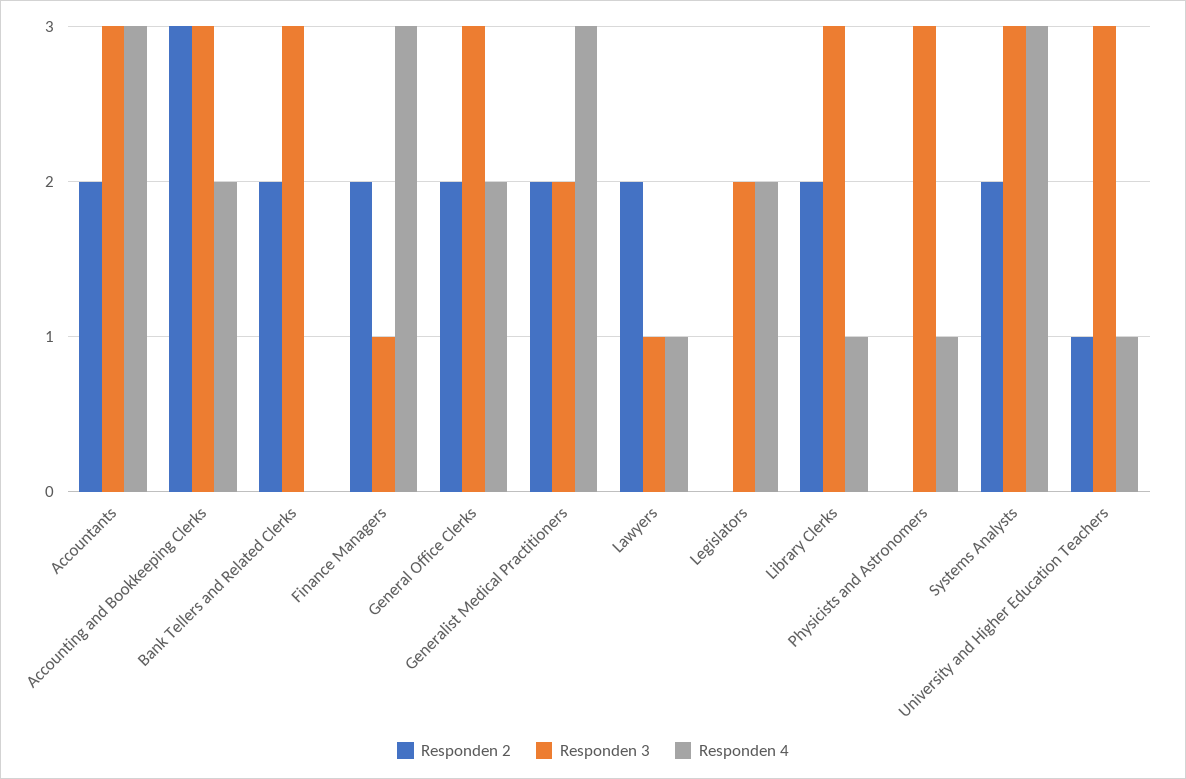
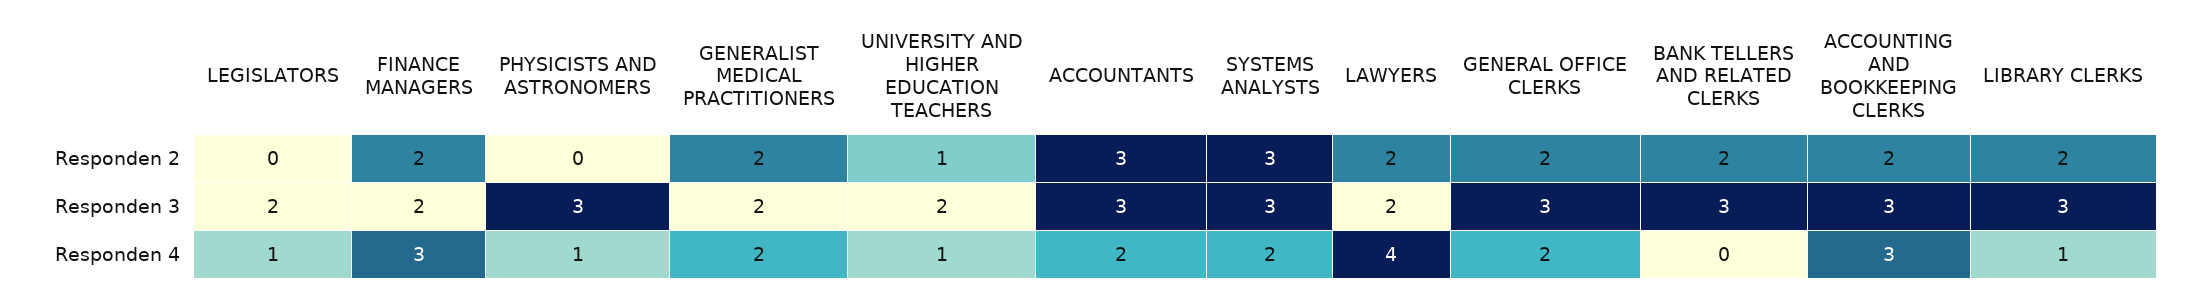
Responden 2, Accountants: 2 -> 3
Responden 4, Accountants: 3 -> 2
Responden 2, Accounting and Bookkeeping Clerks: 3 -> 2
Responden 4, Accounting and Bookkeeping Clerks: 2 -> 3
Responden 3, Finance Managers: 1 -> 2
Responden 4, Generalist Medical Practitioners: 3 -> 2
Responden 3, Lawyers: 1 -> 2
Responden 4, Lawyers: 1 -> 4
Responden 4, Legislators: 2 -> 1
Responden 2, Systems Analysts: 2 -> 3
Responden 4, Systems Analysts: 3 -> 2
Responden 3, University and Higher Education Teachers: 3 -> 2

